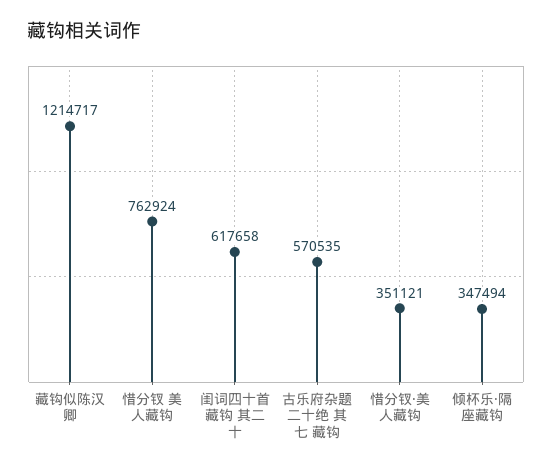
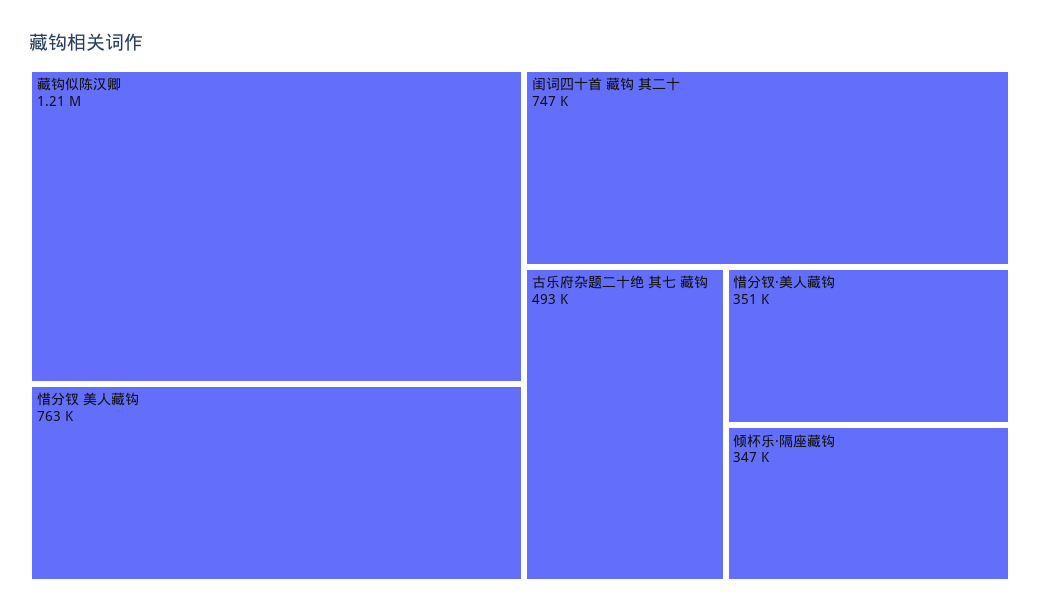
闺词四十首 藏钩 其二十: 617658 -> 747000
古乐府杂题二十绝 其七 藏钩: 570535 -> 493000

